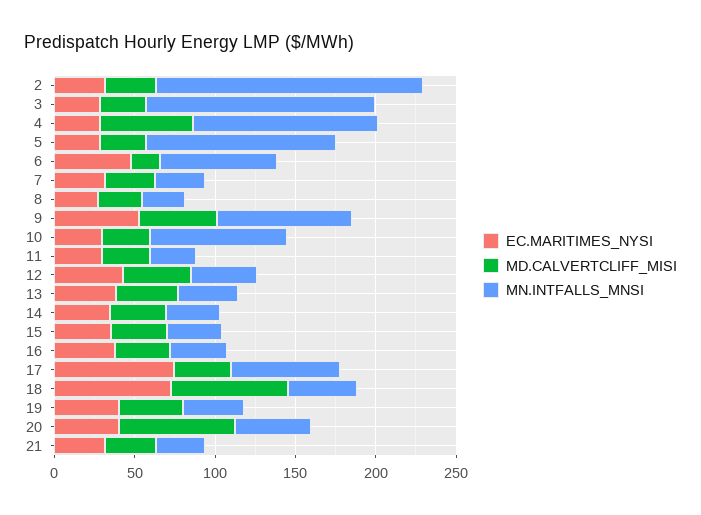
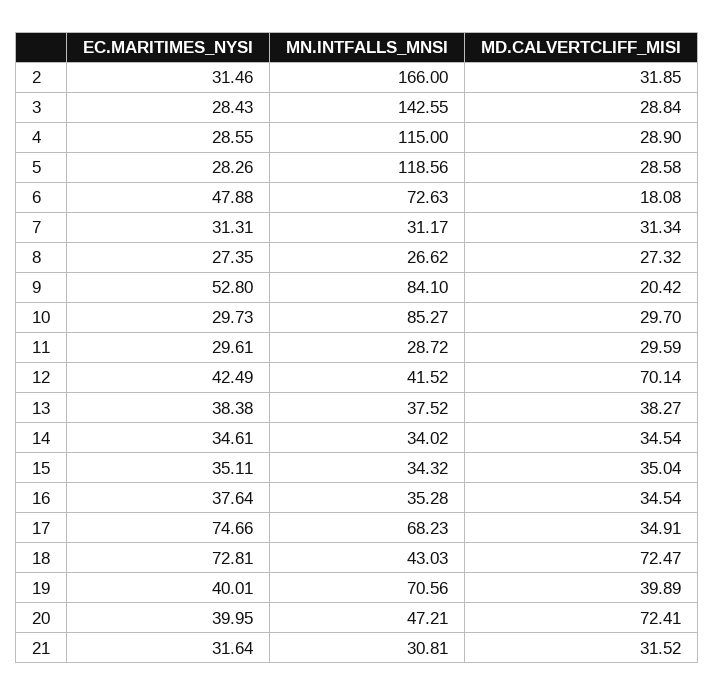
MD.CALVERTCLIFF_MISI, 4: 60 -> 28.9
MD.CALVERTCLIFF_MISI, 9: 50 -> 20.42
MD.CALVERTCLIFF_MISI, 12: 40 -> 70.14
MN.INTFALLS_MNSI, 19: 40 -> 70.56

